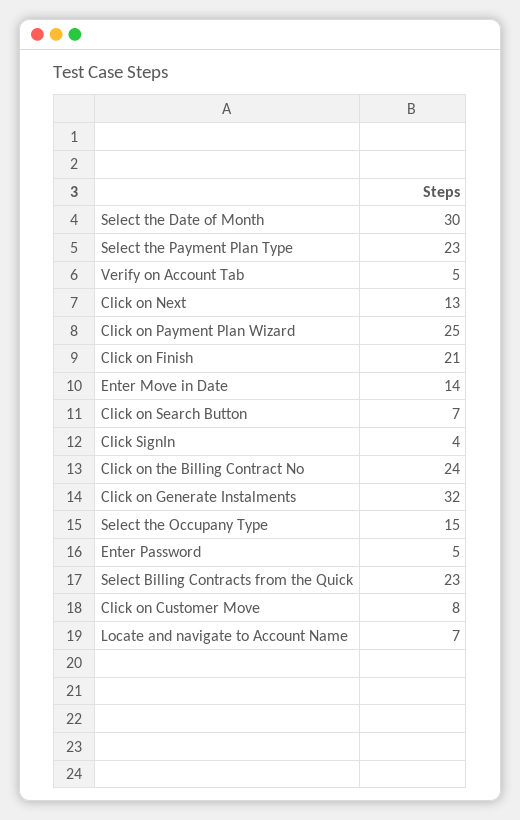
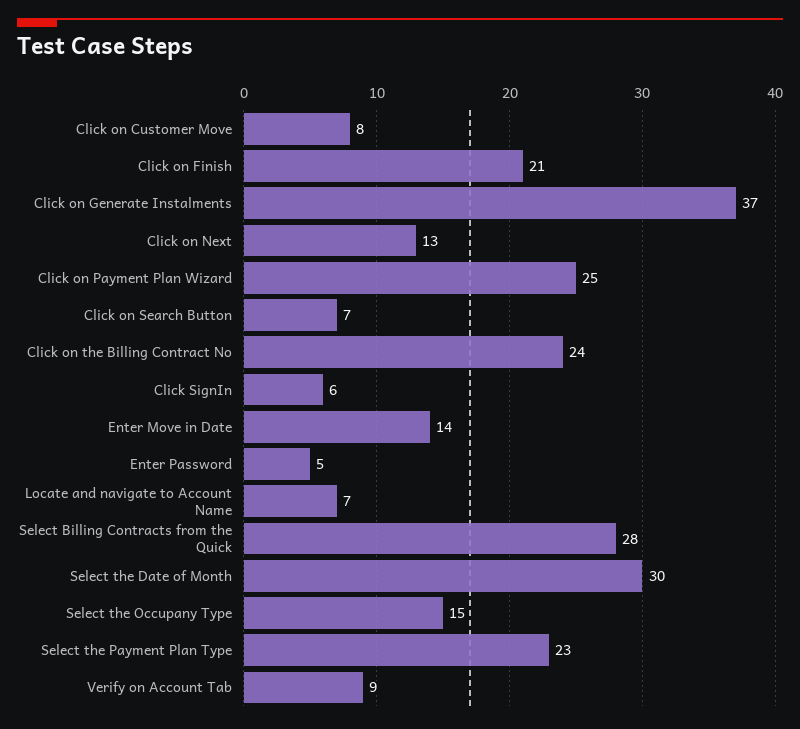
Verify on Account Tab: 5 -> 9
Click SignIn: 4 -> 6
Click on Generate Instalments: 32 -> 37
Select Billing Contracts from the Quick: 23 -> 28

